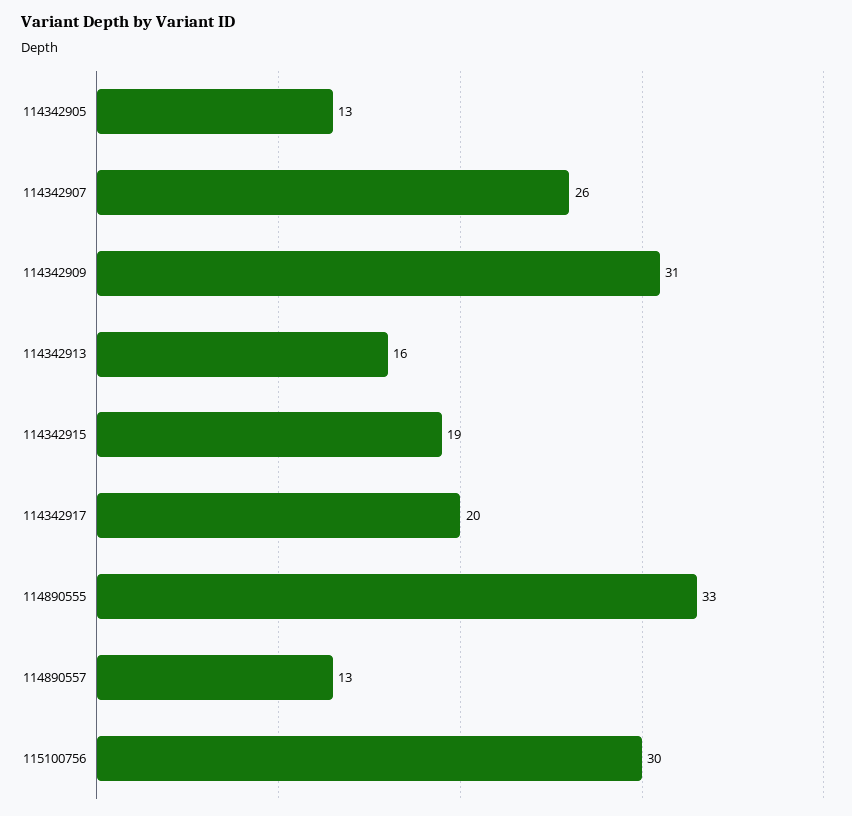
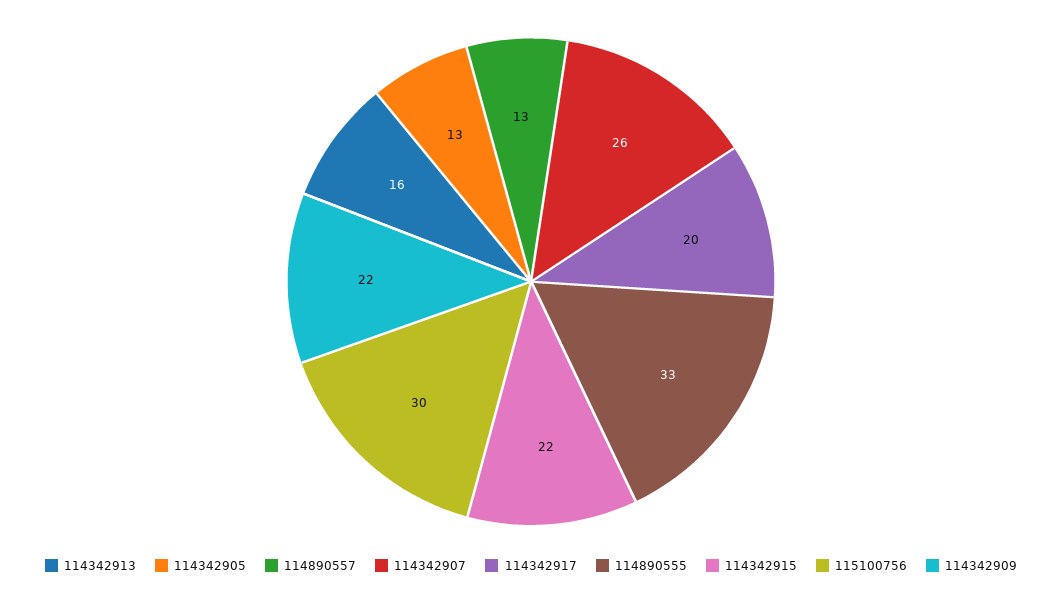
114342909: 31 -> 22
114342915: 19 -> 22

